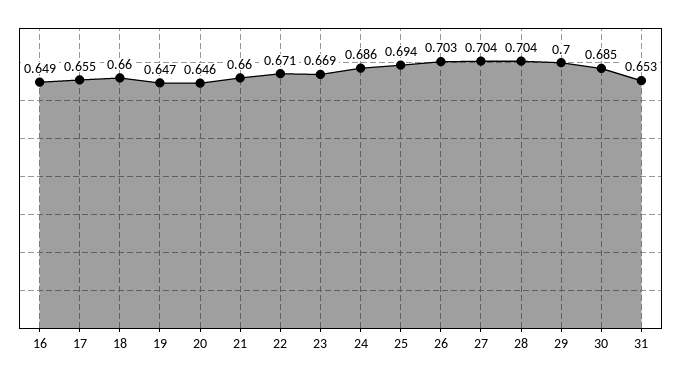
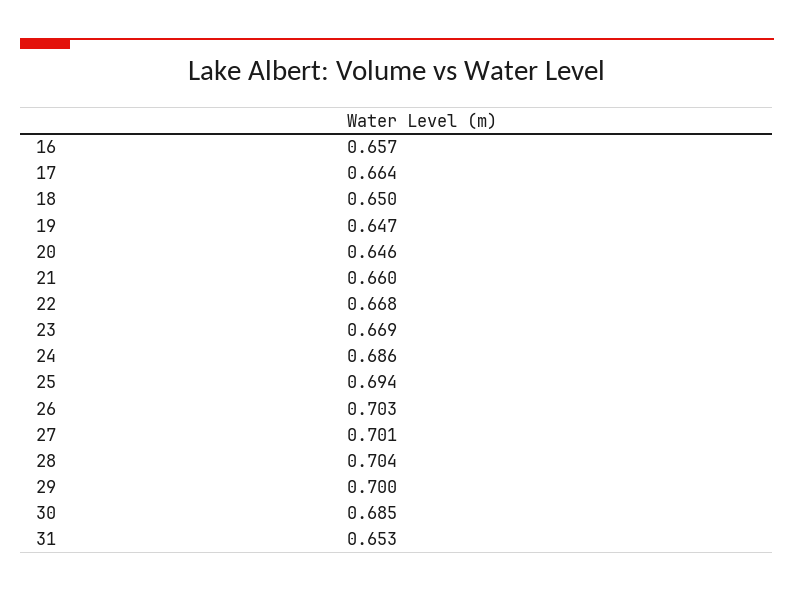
16: 0.649 -> 0.657
17: 0.655 -> 0.664
18: 0.66 -> 0.65
22: 0.671 -> 0.668
27: 0.704 -> 0.701

